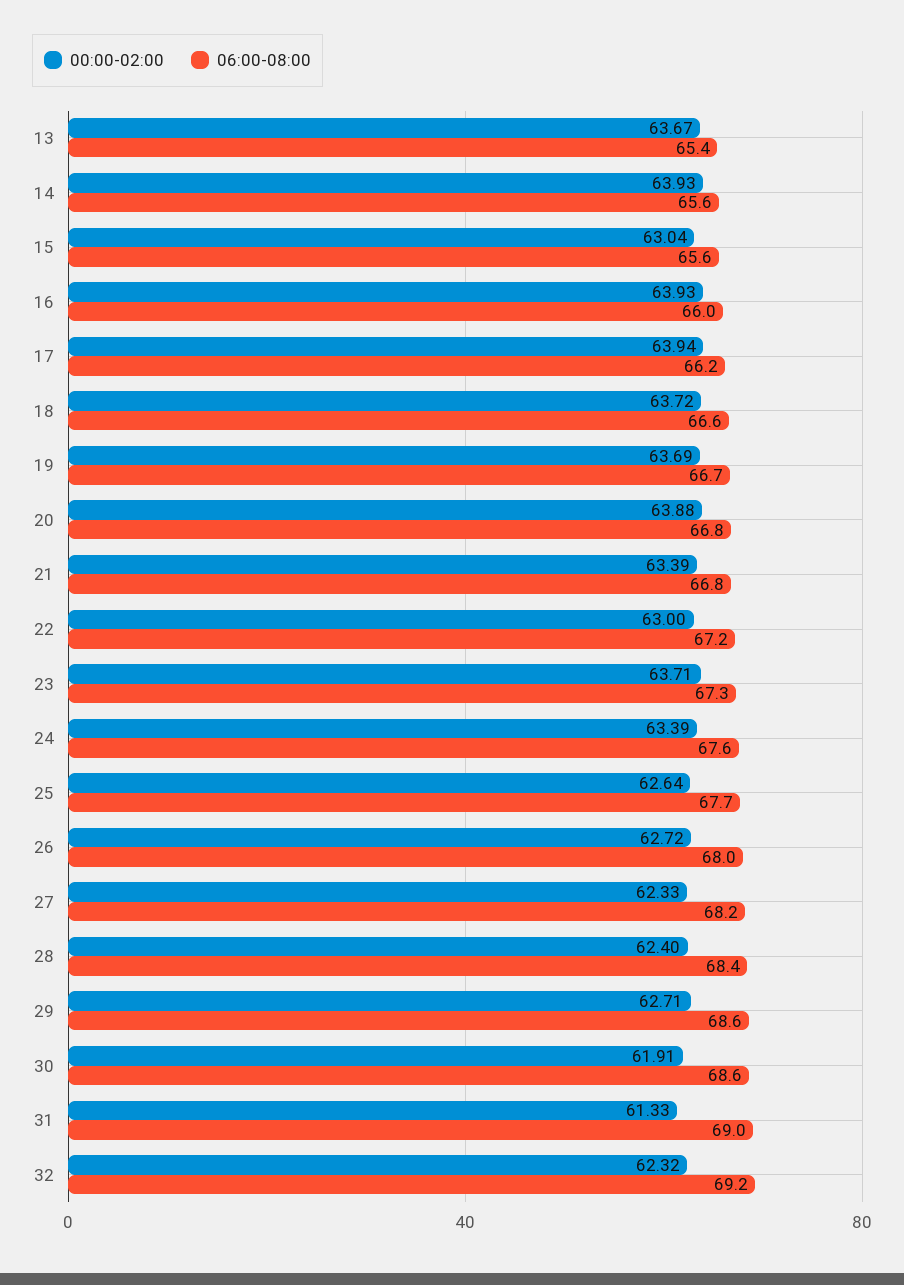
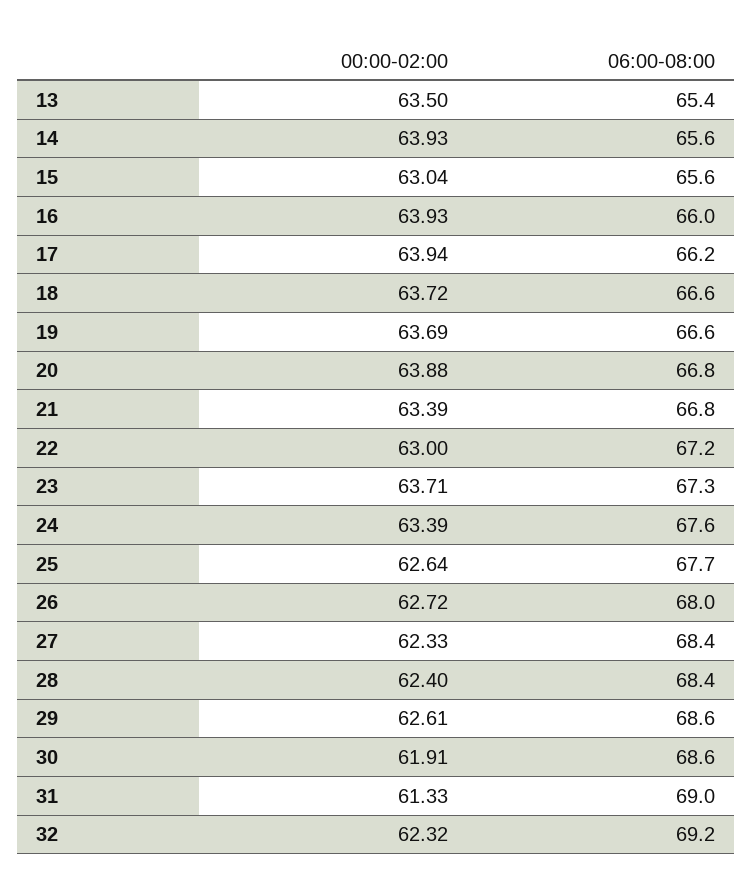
00:00-02:00, 13: 63.67 -> 63.5
06:00-08:00, 19: 66.7 -> 66.6
06:00-08:00, 27: 68.2 -> 68.4
00:00-02:00, 29: 62.71 -> 62.61

